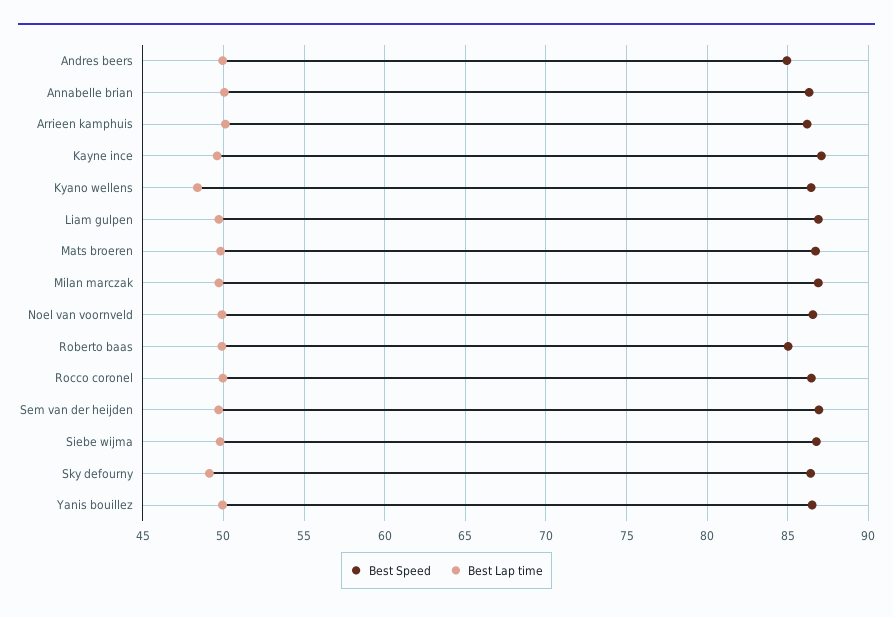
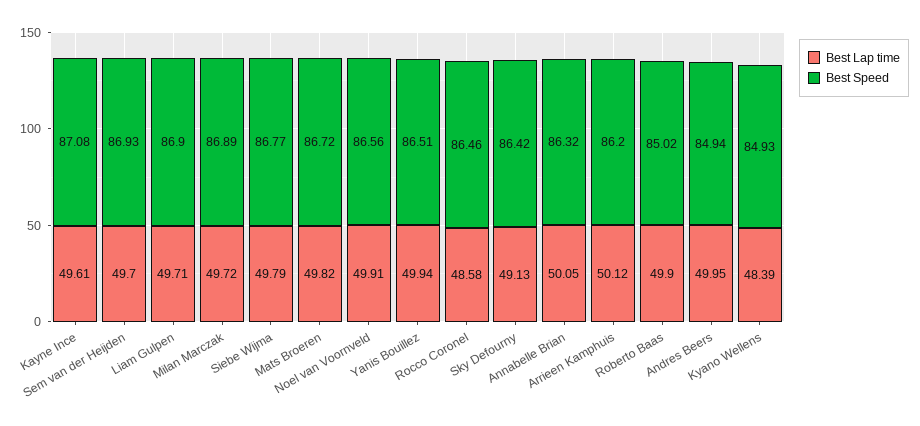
Best Speed, Kyano wellens: 86.5 -> 84.93
Best Lap time, Rocco coronel: 50 -> 48.58

